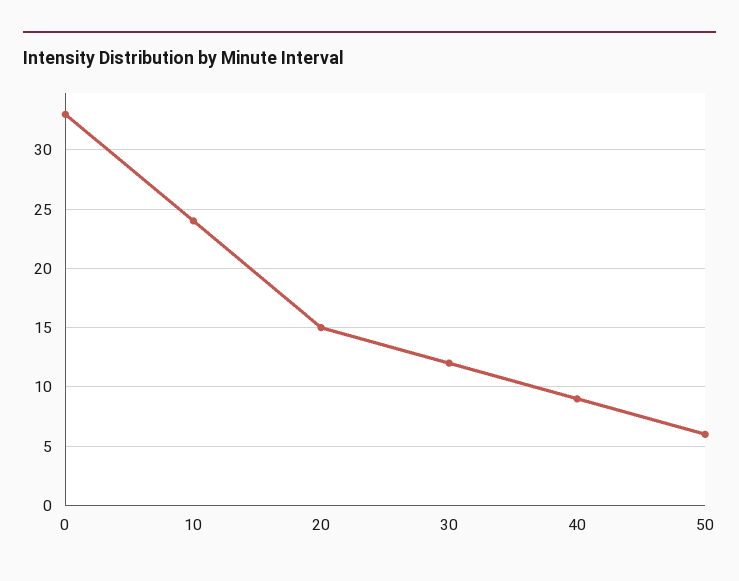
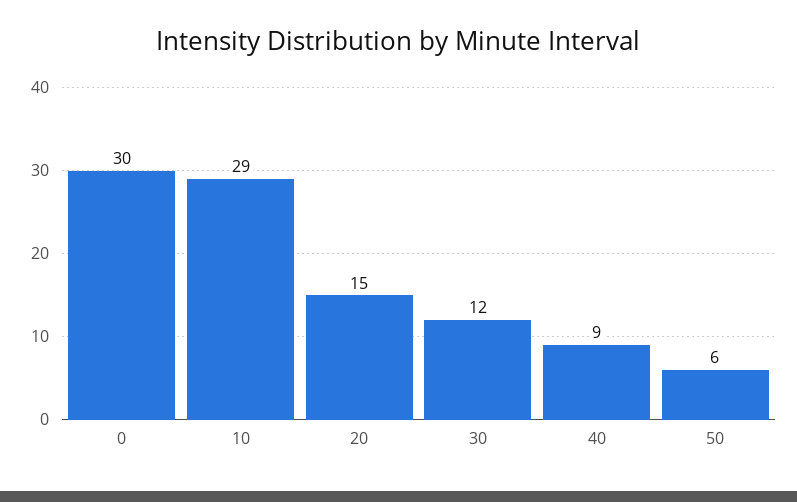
0: 33 -> 30
10: 24 -> 29

